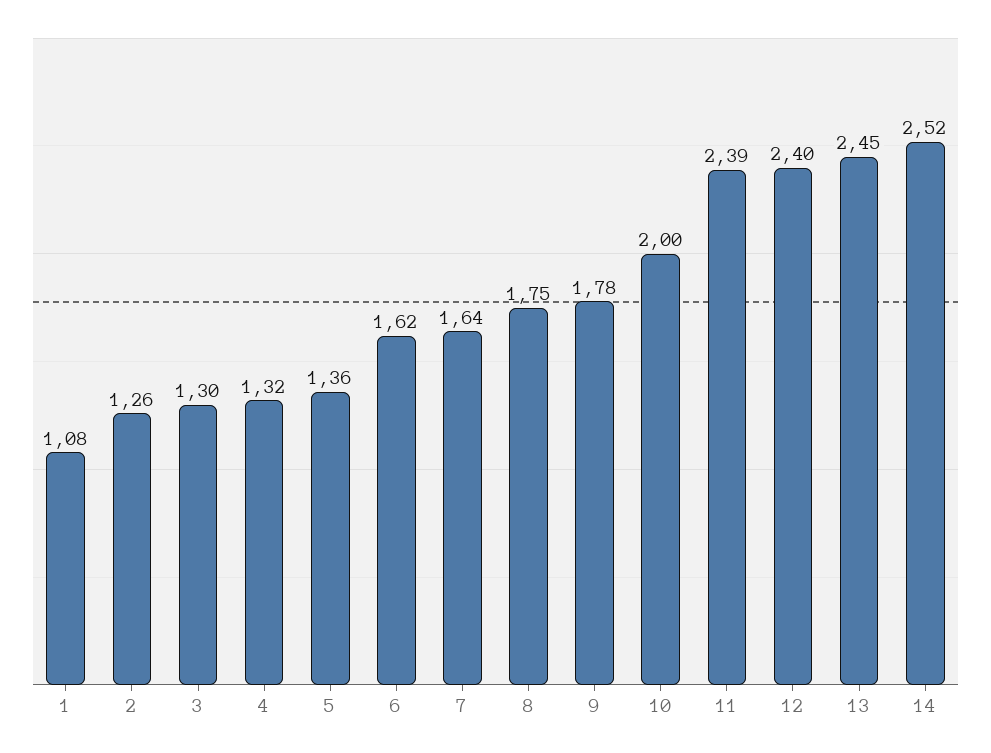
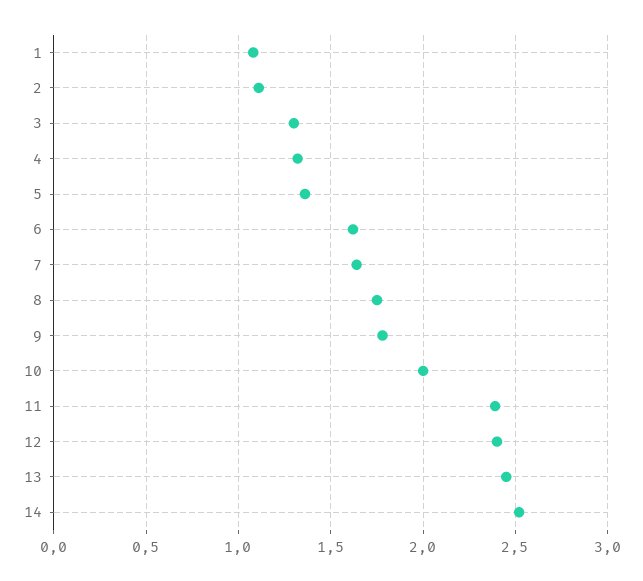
2: 1.26 -> 1.1

